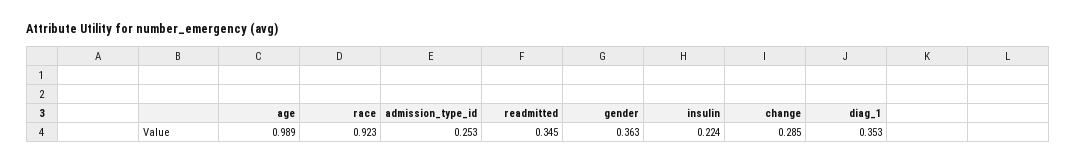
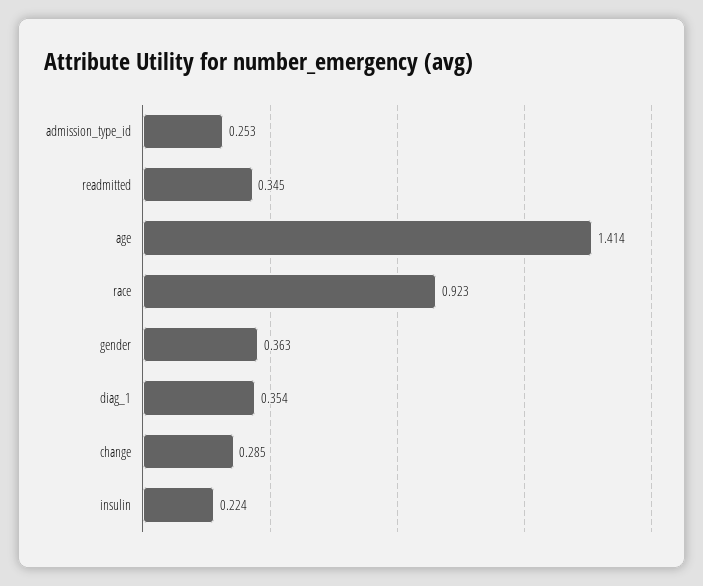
age: 0.989 -> 1.414
diag_1: 0.353 -> 0.354

